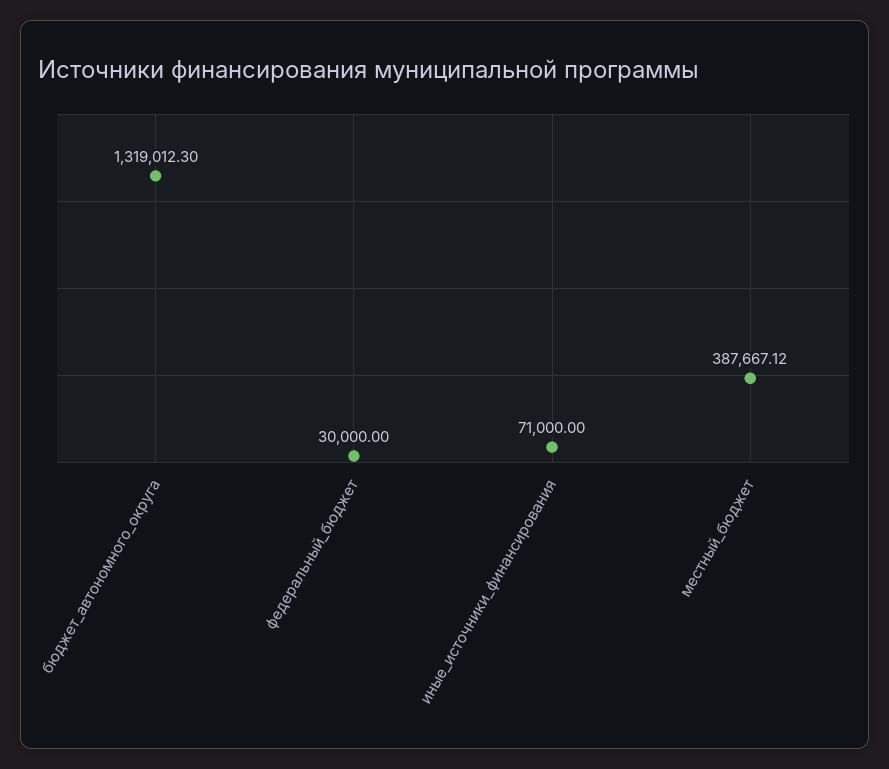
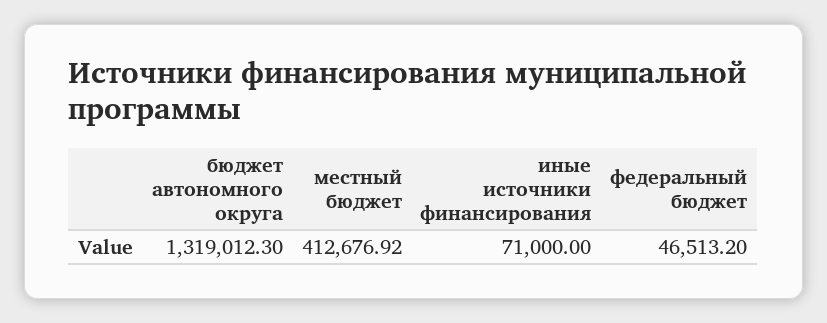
федеральный_бюджет: 30000 -> 46513.2
местный_бюджет: 387667.12 -> 412676.92

